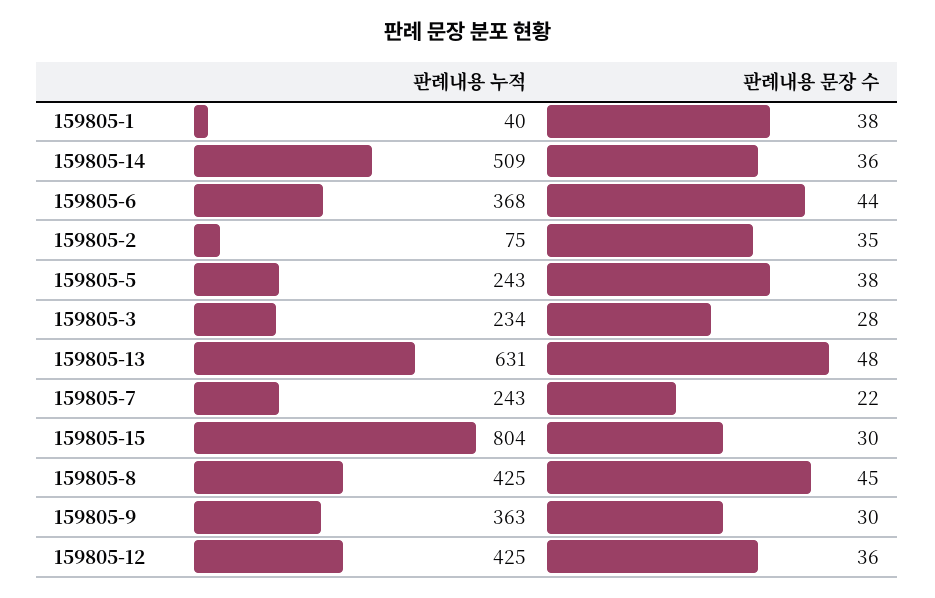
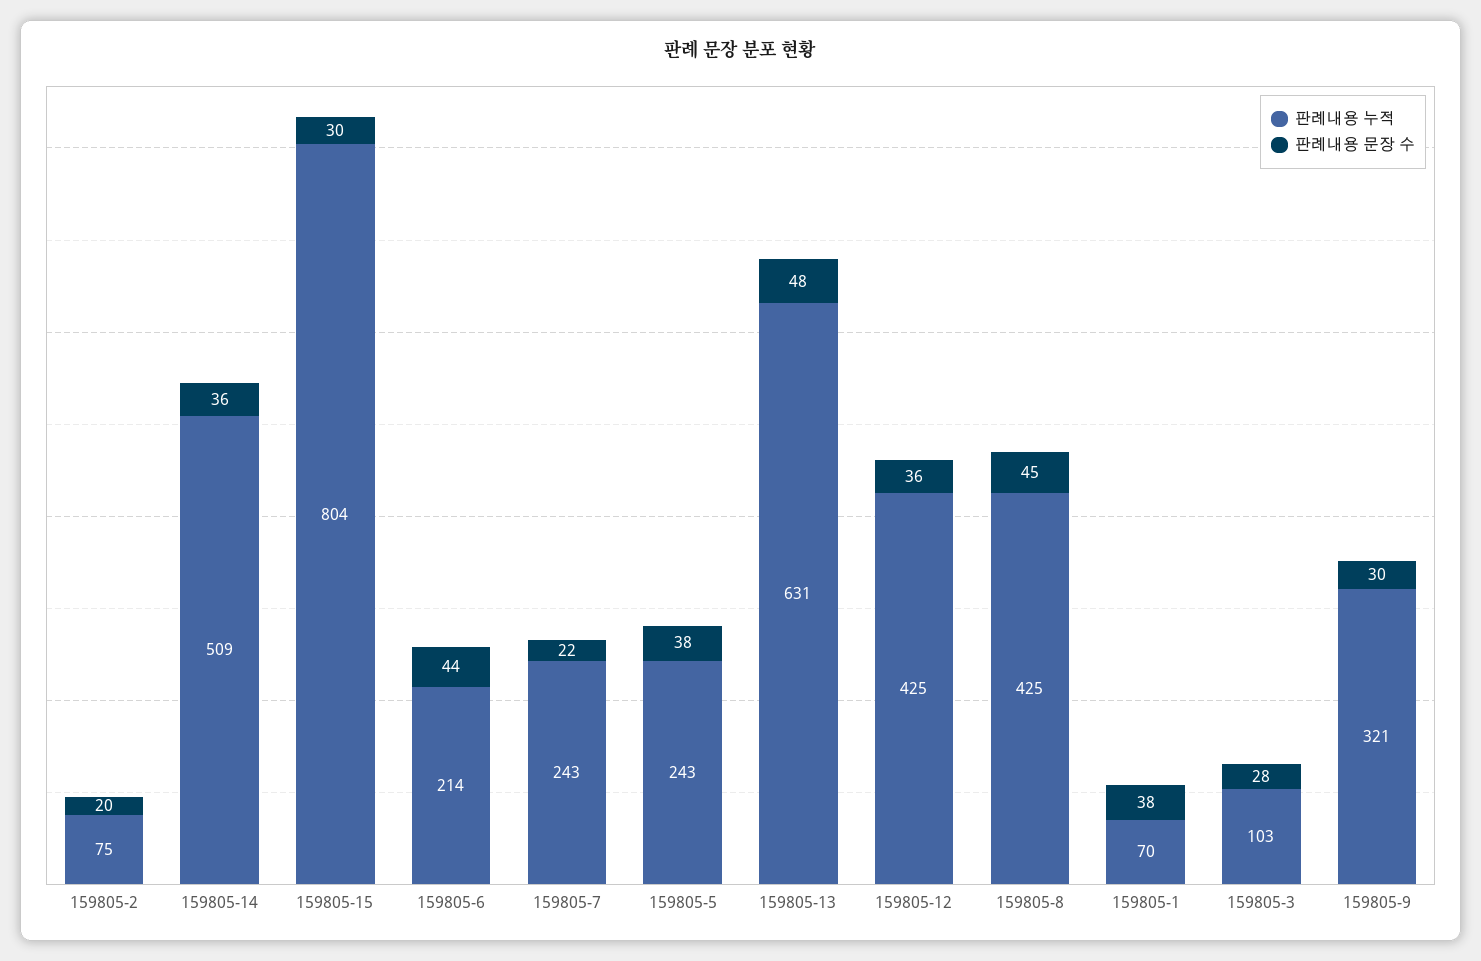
판례내용 누적, 159805-1: 40 -> 70
판례내용 누적, 159805-6: 368 -> 214
판례내용 문장 수, 159805-2: 35 -> 20
판례내용 누적, 159805-3: 234 -> 103
판례내용 누적, 159805-9: 363 -> 321

